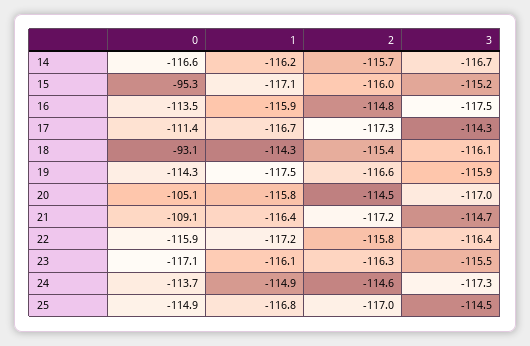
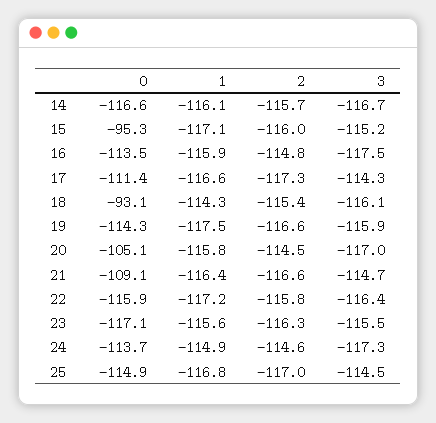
1, 14: -116.2 -> -116.1
1, 17: -116.7 -> -116.6
2, 21: -117.2 -> -116.6
1, 23: -116.1 -> -115.6

